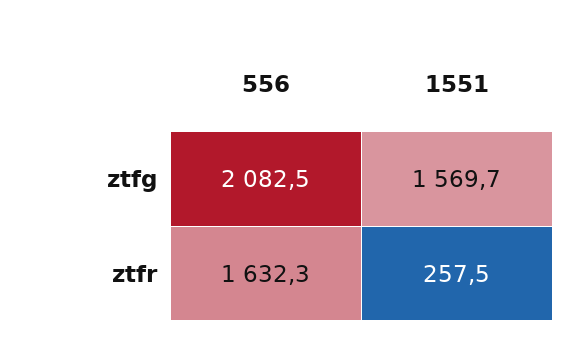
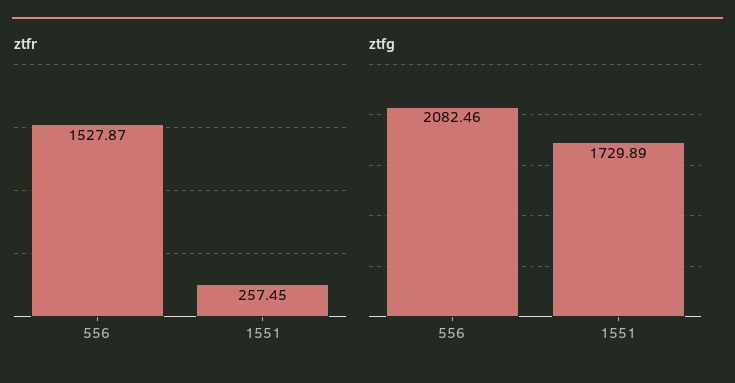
ztfg, 1551: 1569.7 -> 1729.89
ztfr, 556: 1632.3 -> 1527.87

